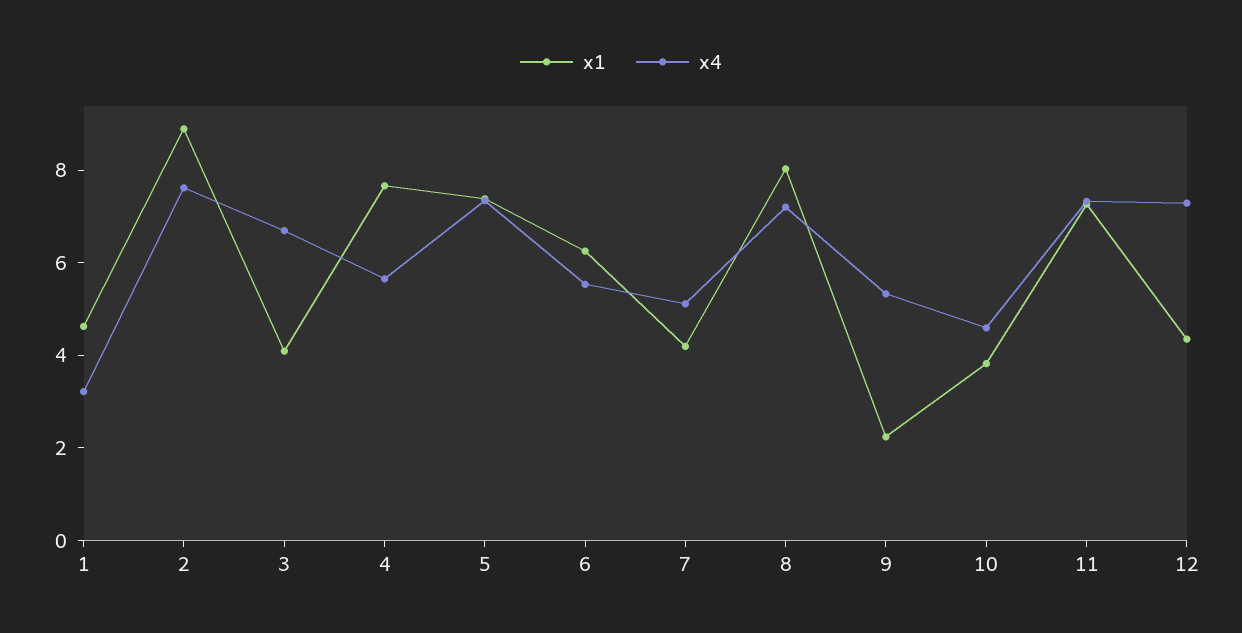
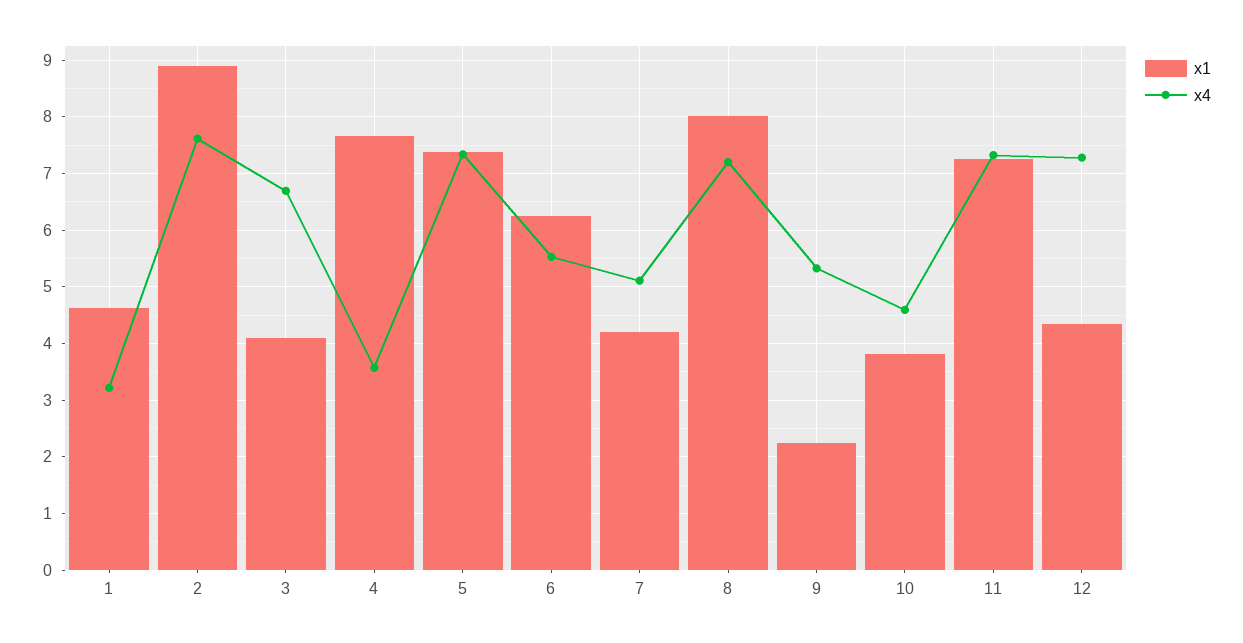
x4, 4: 5.5 -> 3.6

